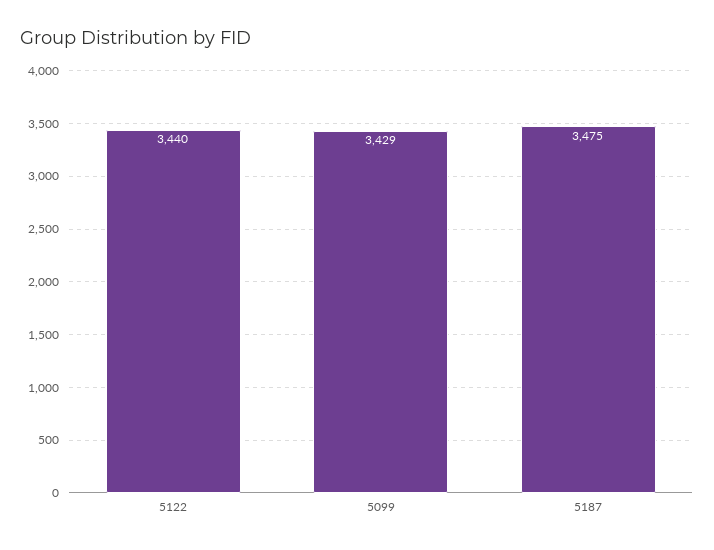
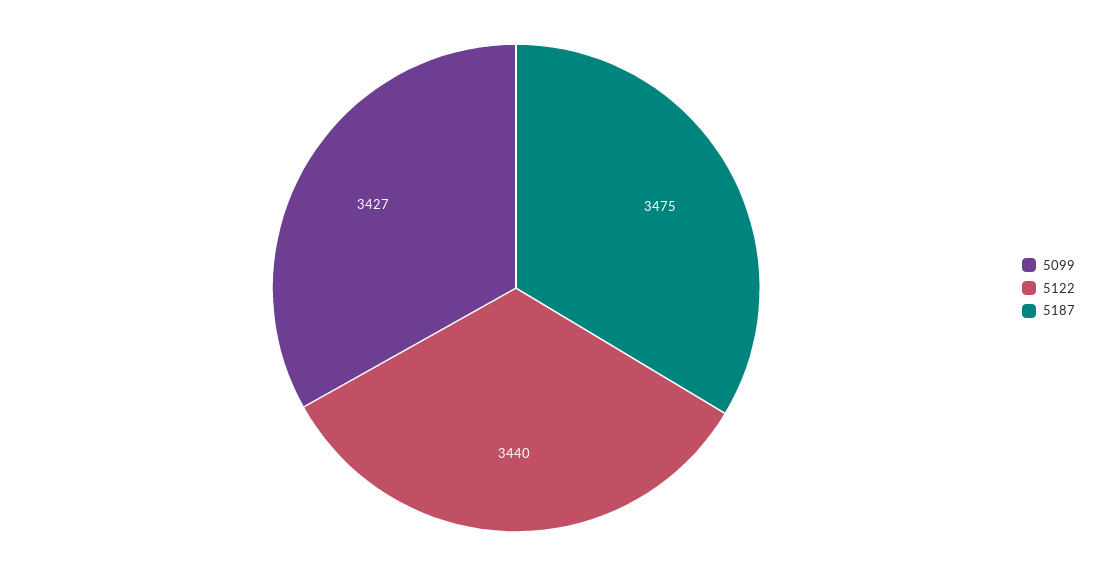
5099: 3429 -> 3427

